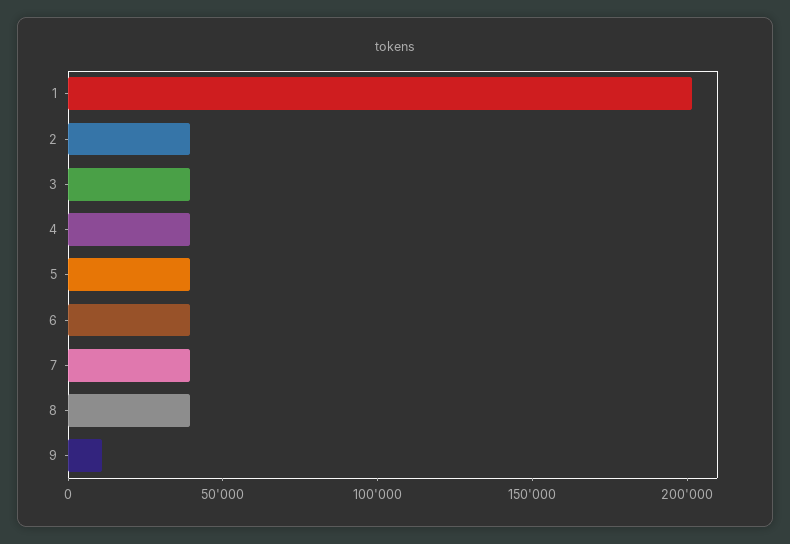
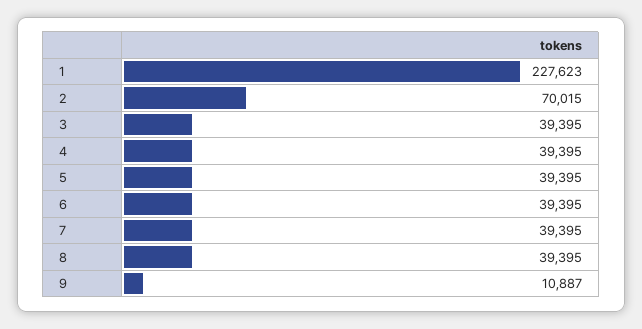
1: 200000 -> 227623
2: 40000 -> 70015

